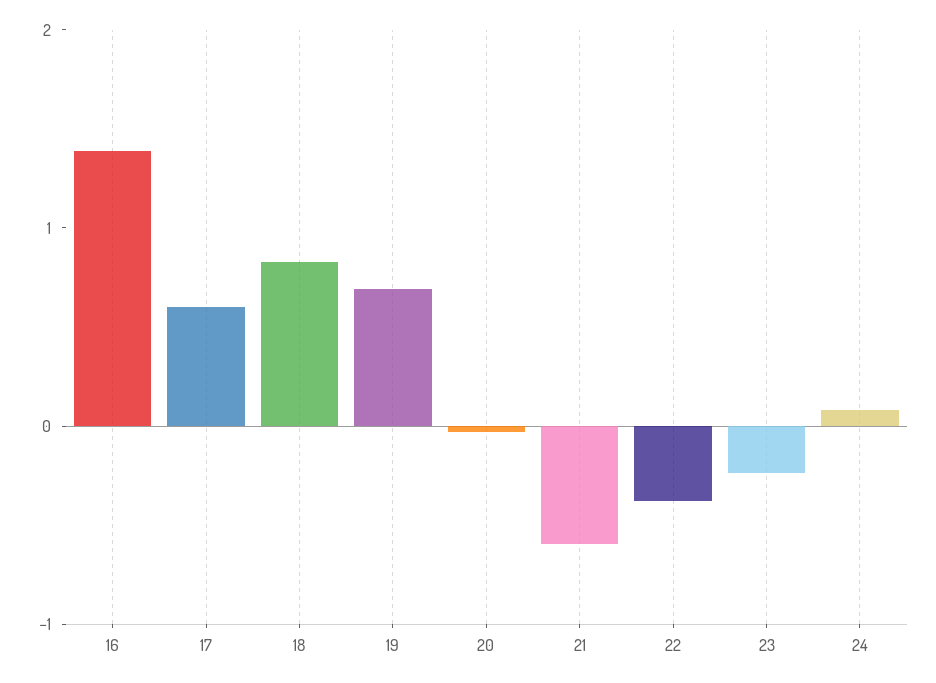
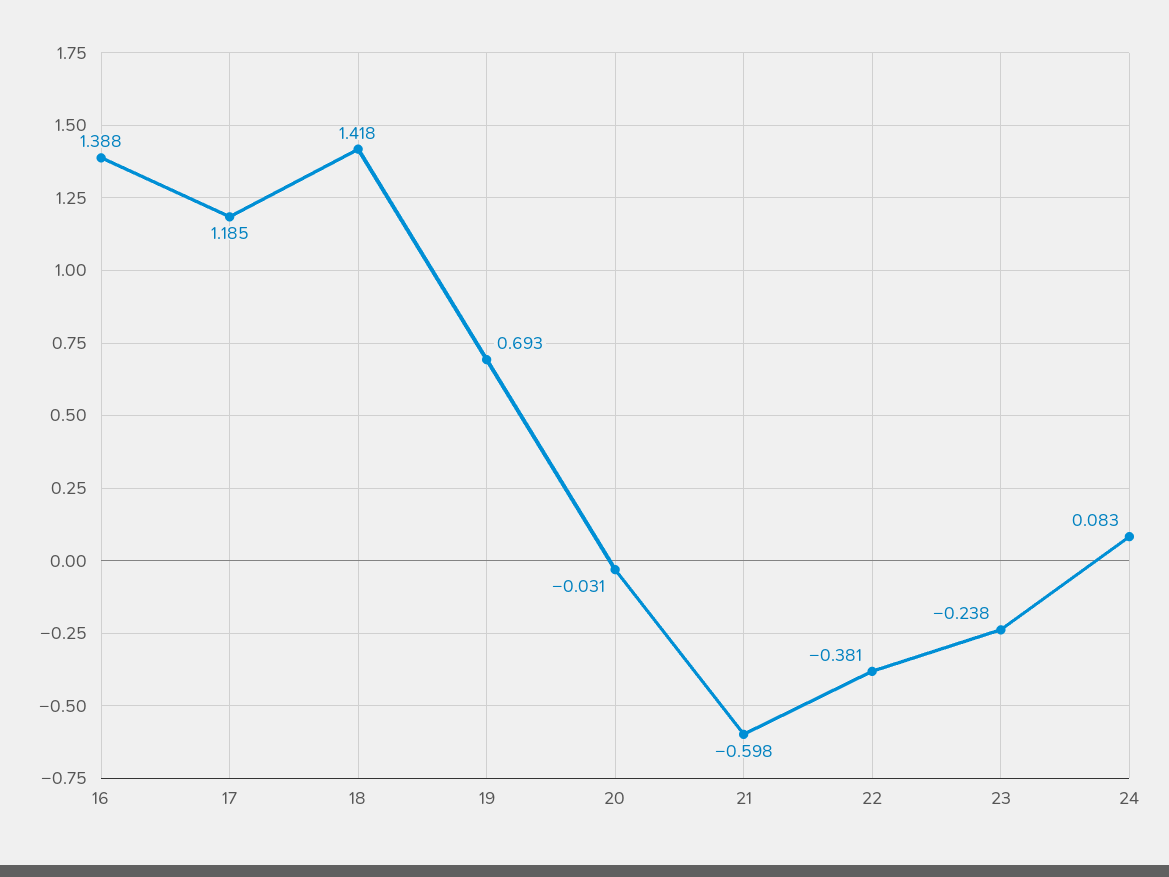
17: 0.6 -> 1.185
18: 0.8 -> 1.418

